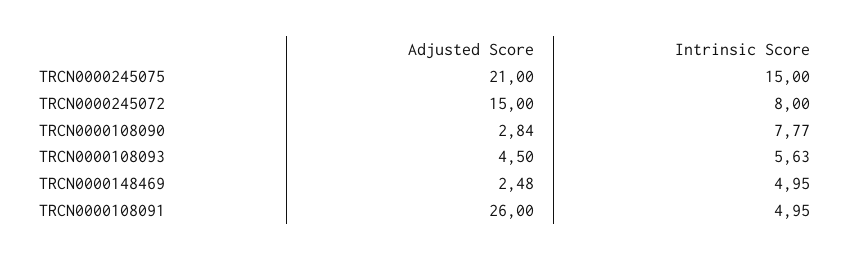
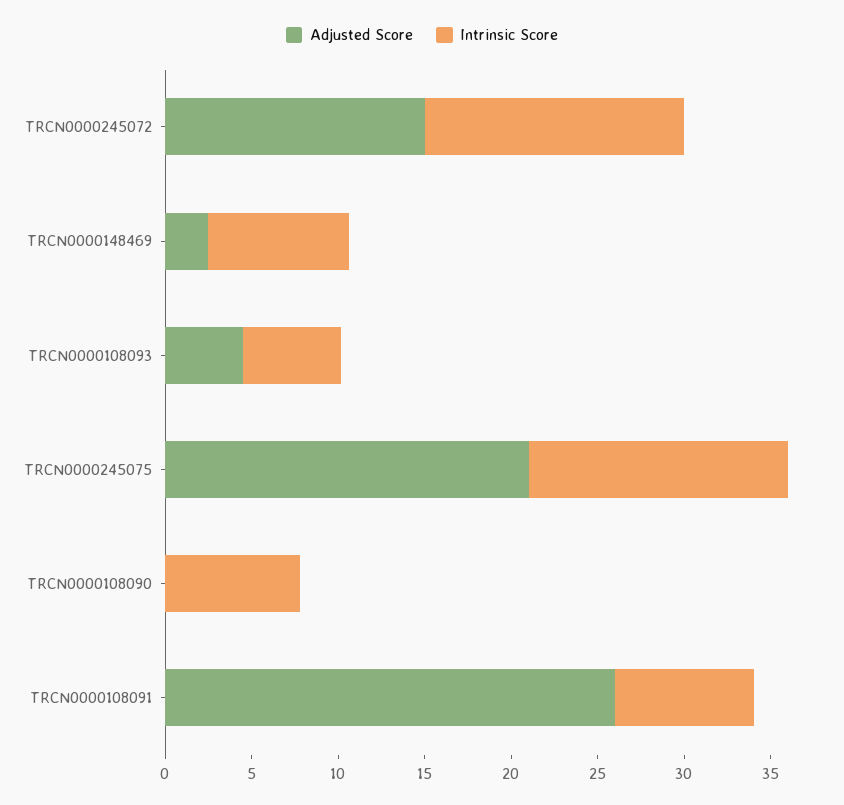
Intrinsic Score, TRCN0000245072: 8 -> 15
Adjusted Score, TRCN0000108090: 2.84 -> 0
Intrinsic Score, TRCN0000148469: 4.95 -> 8
Intrinsic Score, TRCN0000108091: 4.95 -> 8

